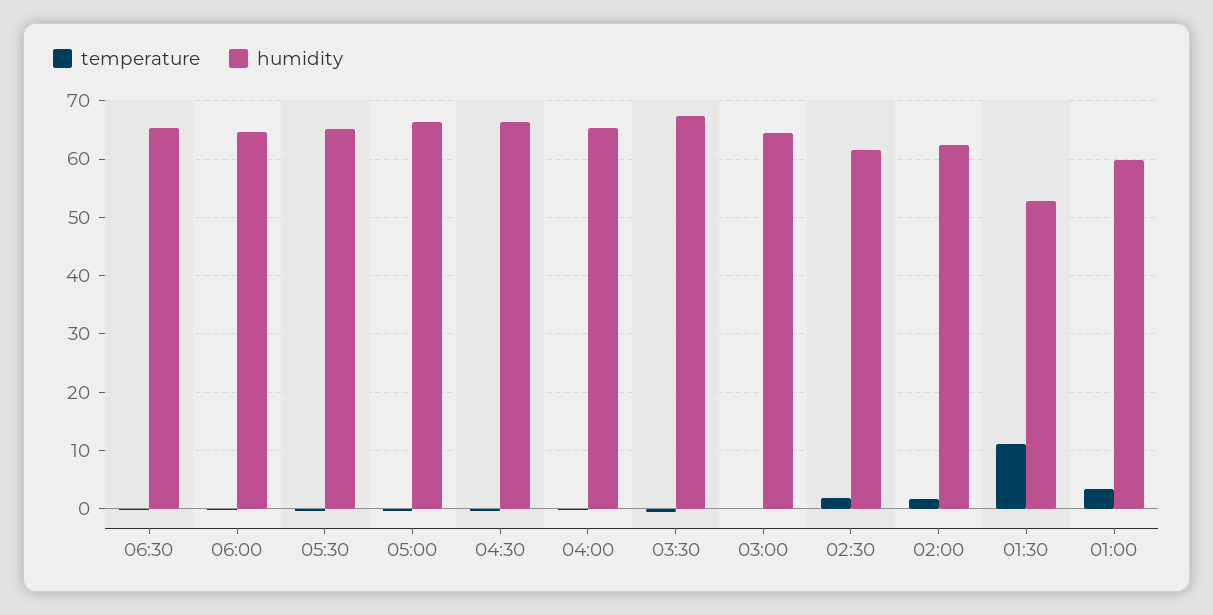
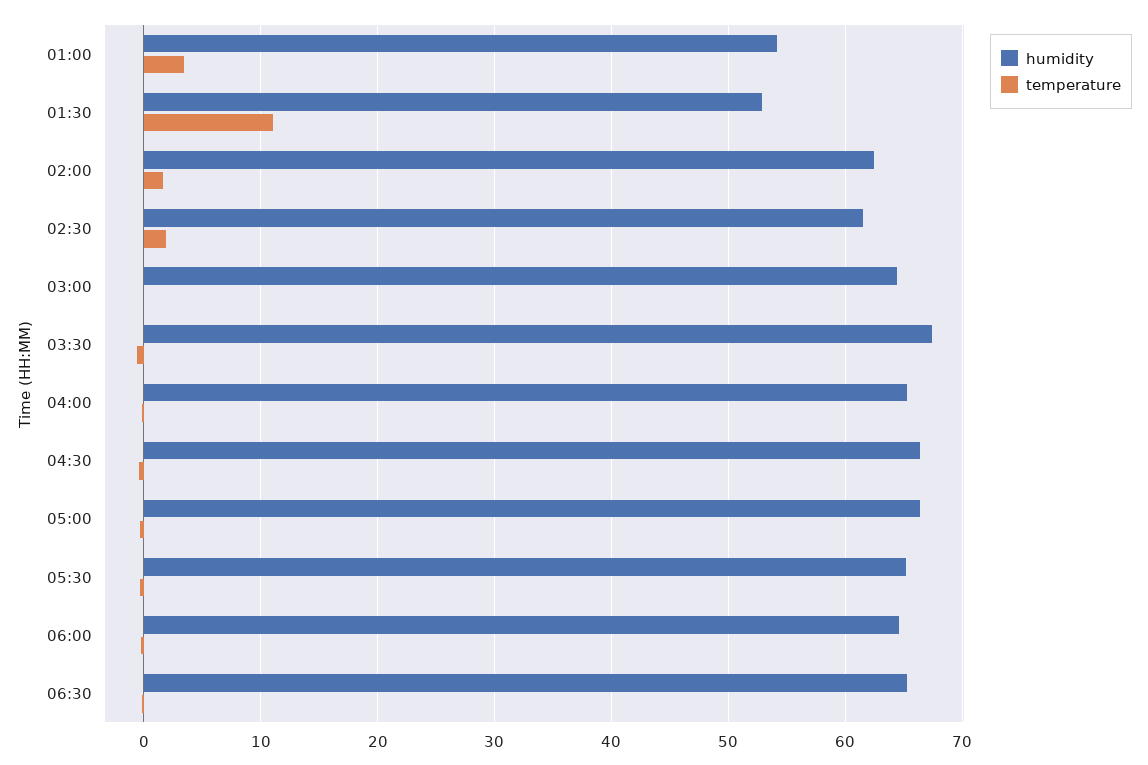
humidity, 01:00: 60 -> 54

